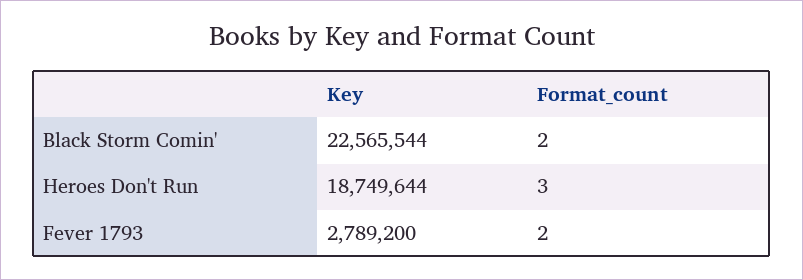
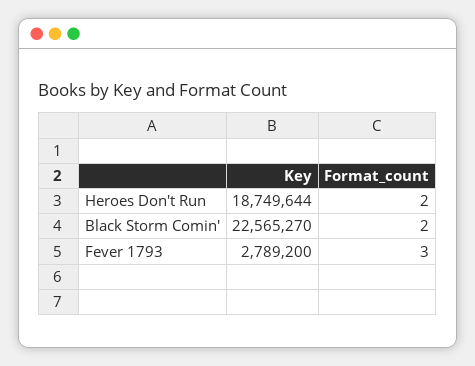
Key, Black Storm Comin': 22565544 -> 22565270
Format_count, Heroes Don't Run: 3 -> 2
Format_count, Fever 1793: 2 -> 3

